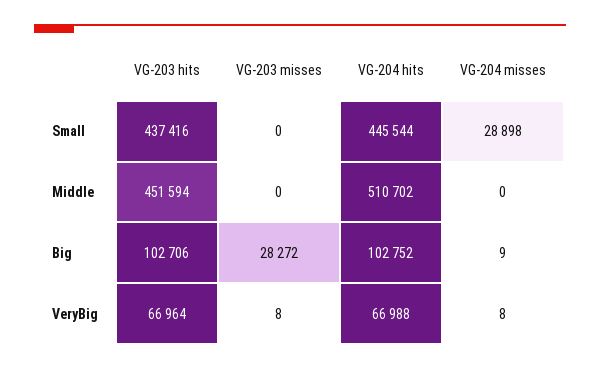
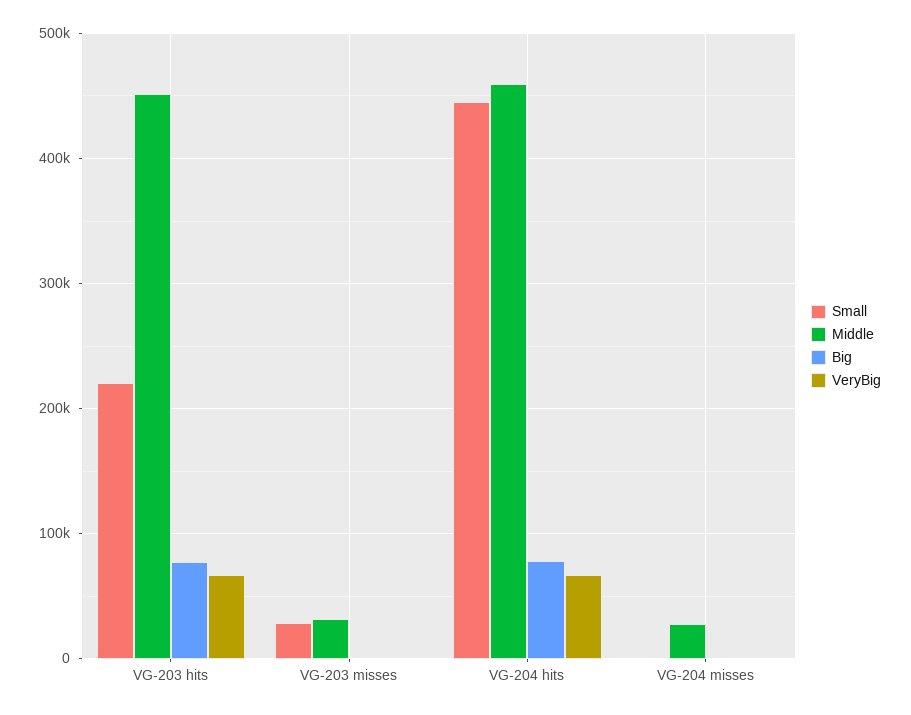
Small, VG-203 hits: 437416 -> 220000
Small, VG-203 misses: 0 -> 30000
Small, VG-204 misses: 28898 -> 0
Middle, VG-203 misses: 0 -> 30000
Middle, VG-204 hits: 510702 -> 460000
Middle, VG-204 misses: 0 -> 30000
Big, VG-203 hits: 102706 -> 80000
Big, VG-203 misses: 28272 -> 0
Big, VG-204 hits: 102752 -> 80000

